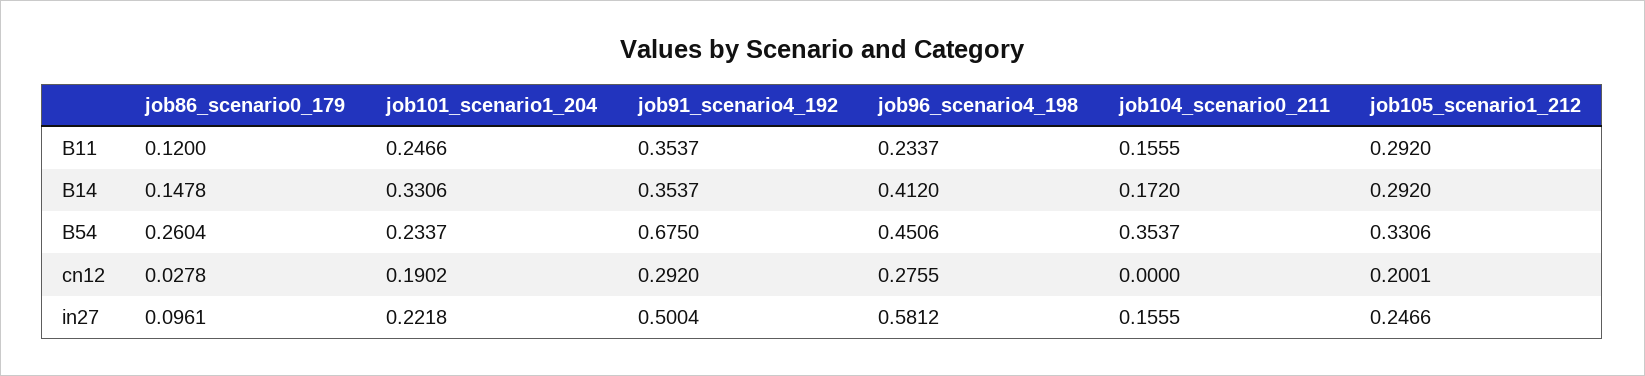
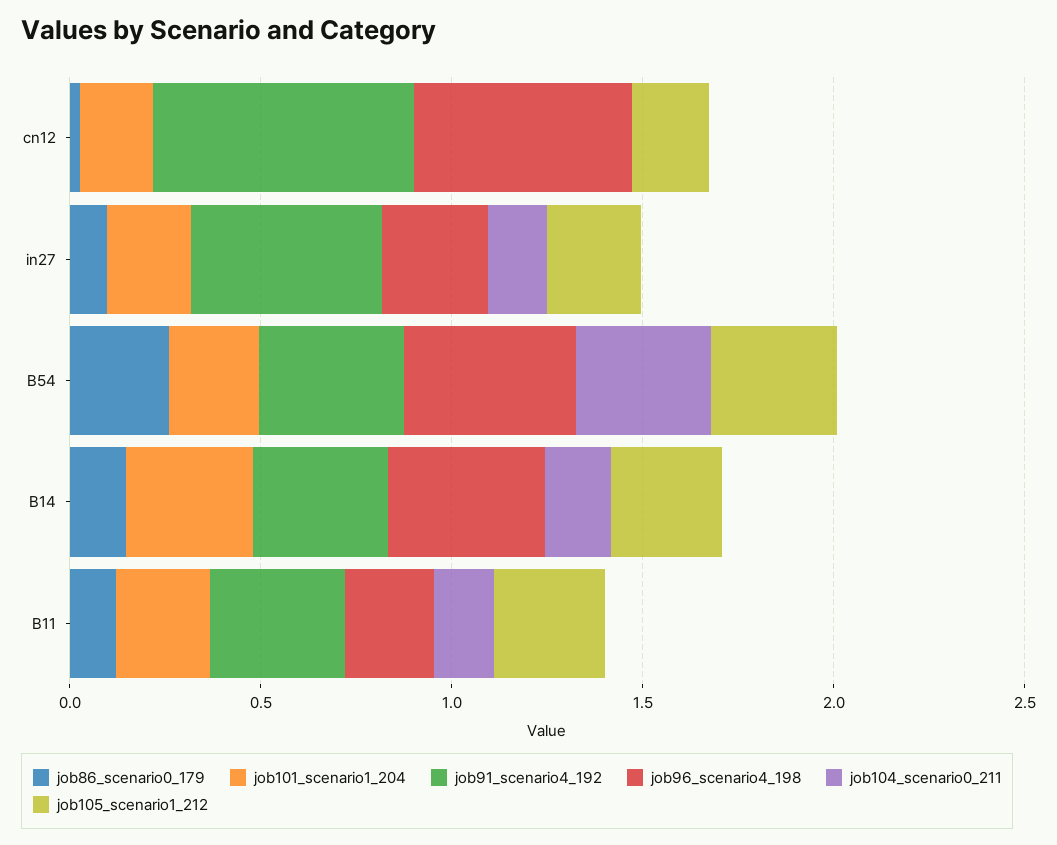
job91_scenario4_192, B54: 0.675 -> 0.4
job91_scenario4_192, cn12: 0.292 -> 0.7
job96_scenario4_198, cn12: 0.2755 -> 0.6
job96_scenario4_198, in27: 0.5812 -> 0.3

